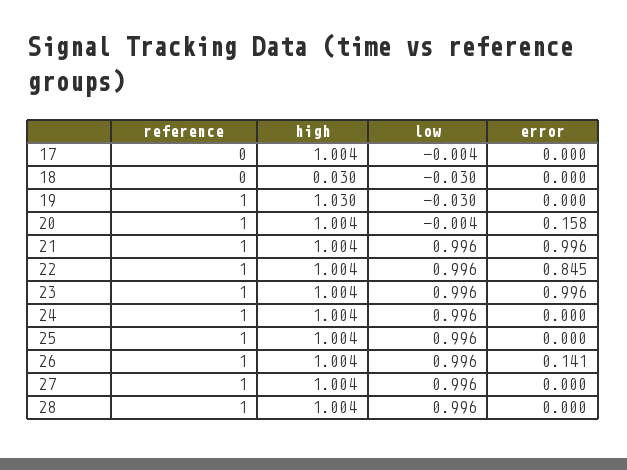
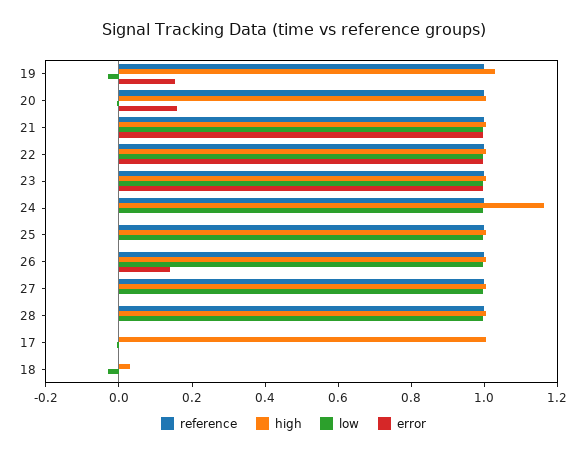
error, 19: 0 -> 0.15
error, 22: 0.845 -> 1
high, 24: 1.004 -> 1.15

